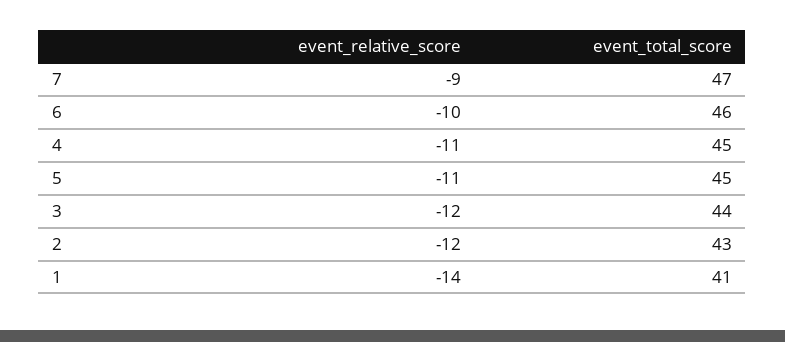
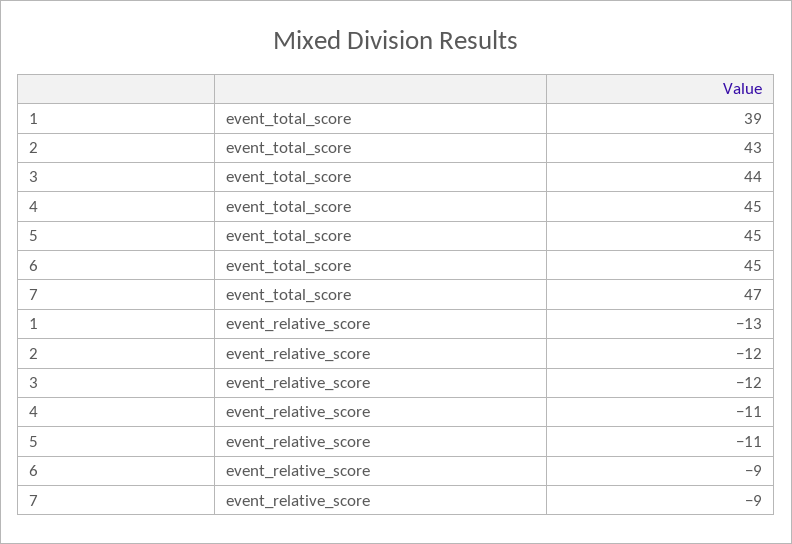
event_relative_score, 6: -10 -> -9
event_total_score, 6: 46 -> 45
event_relative_score, 1: -14 -> -13
event_total_score, 1: 41 -> 39

